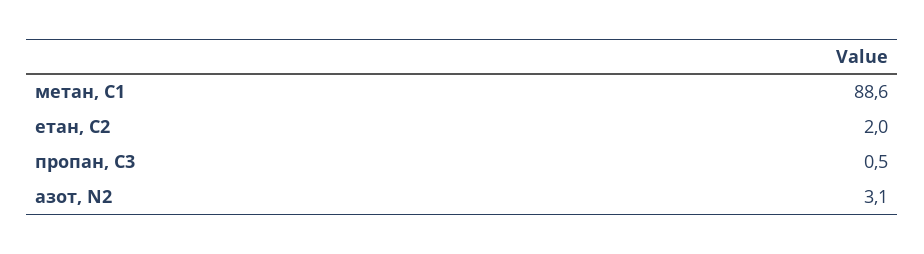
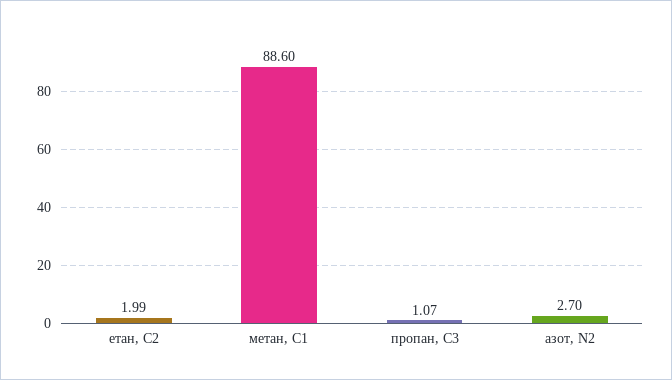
пропан, С3: 0.5 -> 1.07
азот, N2: 3.1 -> 2.7

